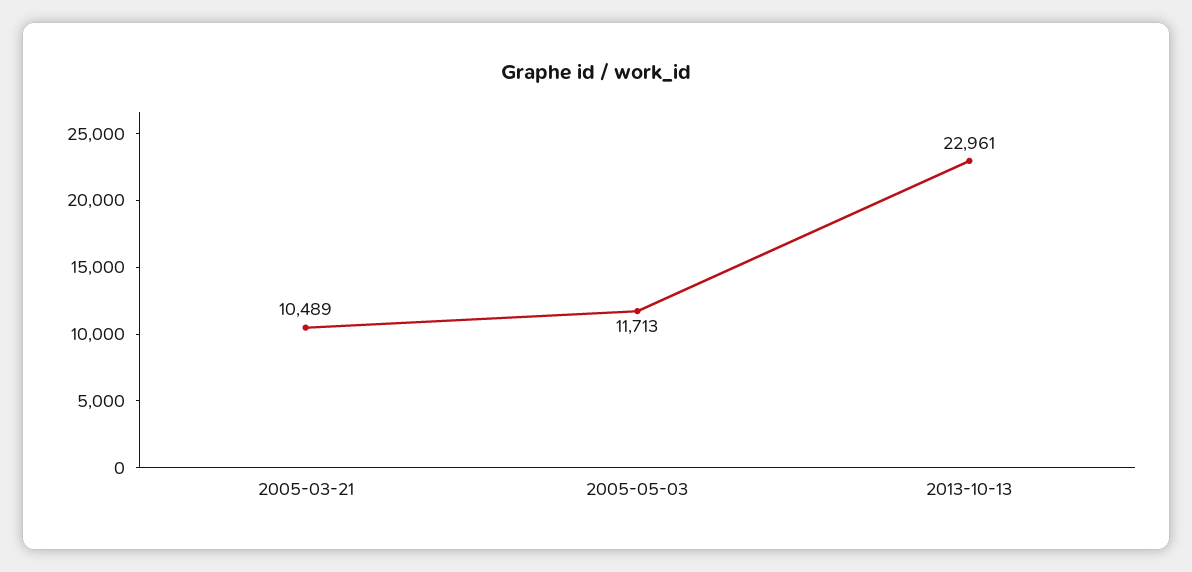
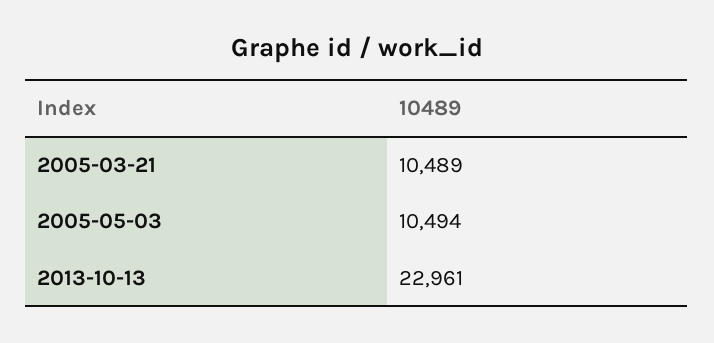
2005-05-03: 11713 -> 10494

